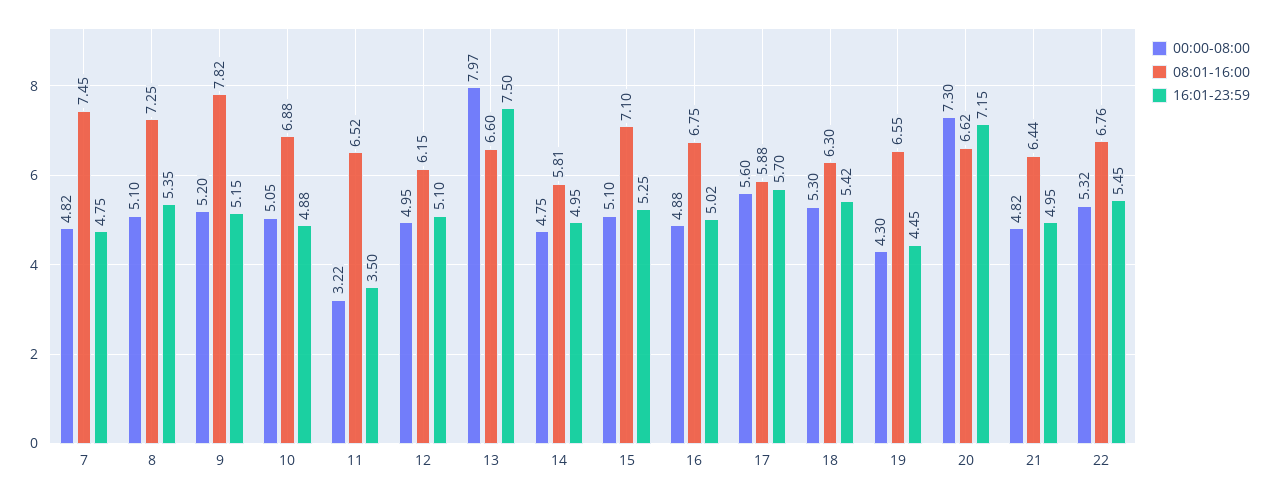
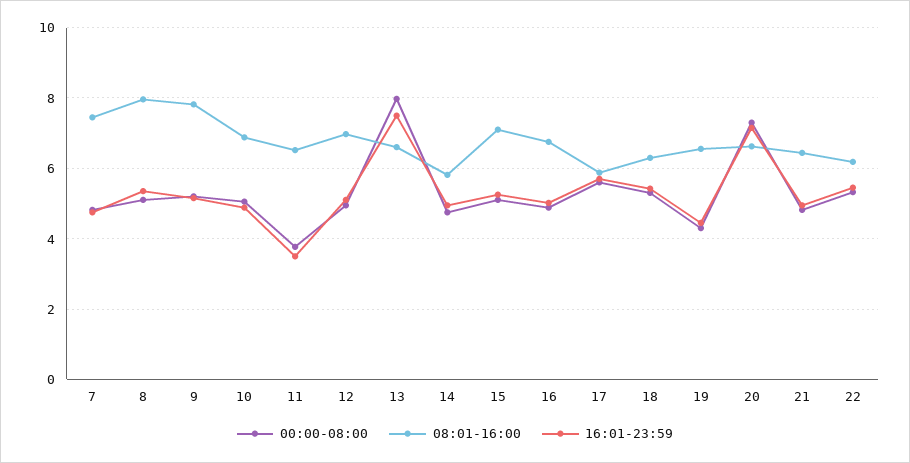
08:01-16:00, 8: 7.25 -> 8
00:00-08:00, 11: 3.22 -> 3.8
08:01-16:00, 12: 6.15 -> 7
08:01-16:00, 22: 6.76 -> 6.2

